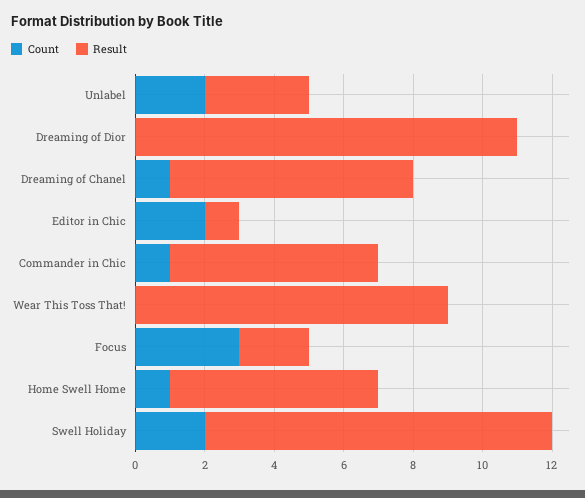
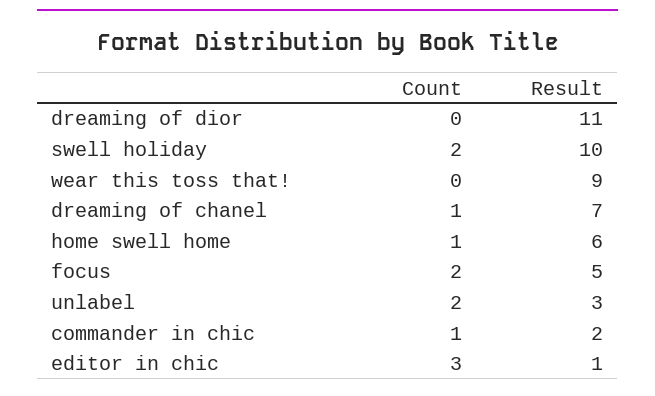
Count, Editor in Chic: 2 -> 3
Result, Commander in Chic: 6 -> 2
Count, Focus: 3 -> 2
Result, Focus: 2 -> 5

